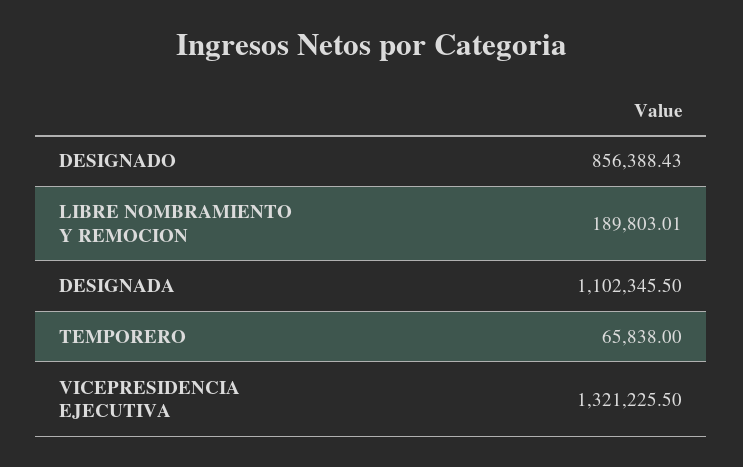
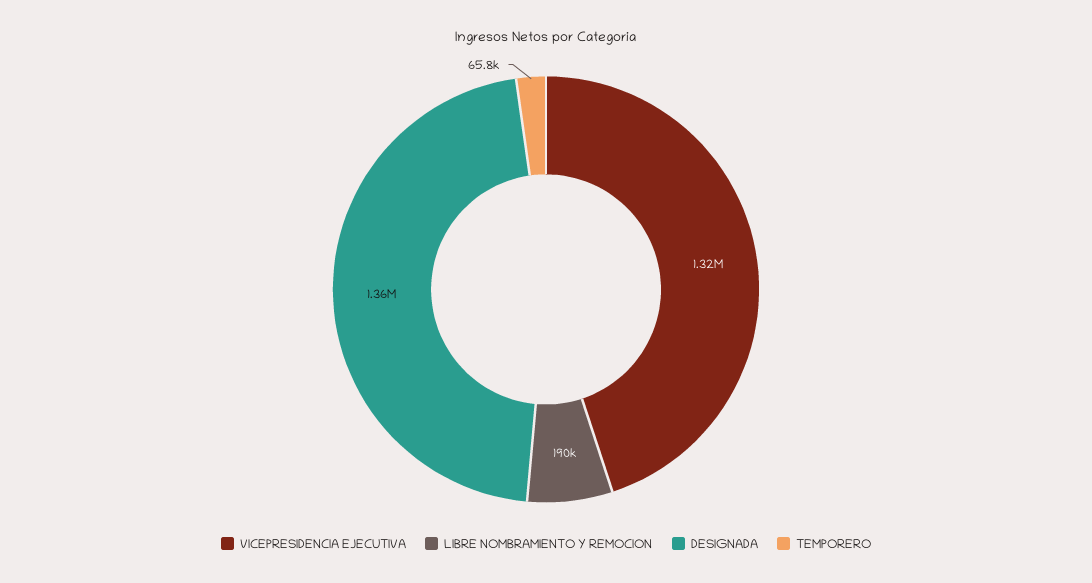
DESIGNADO: 856388.43 -> none
DESIGNADA: 1102345.5 -> 1360000

